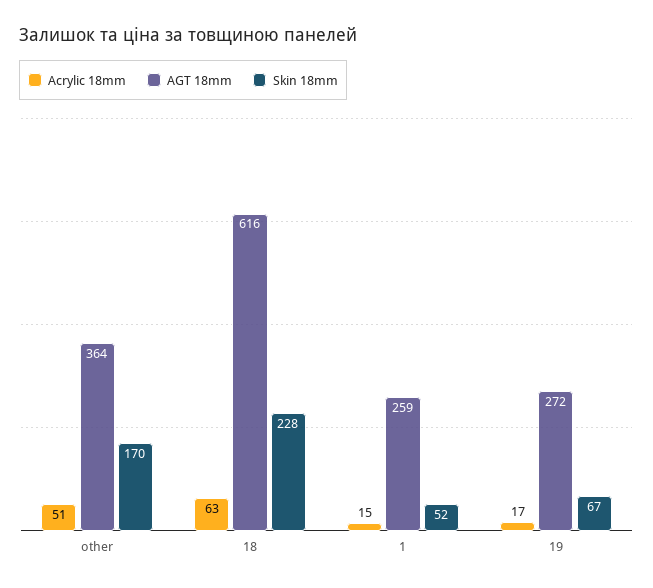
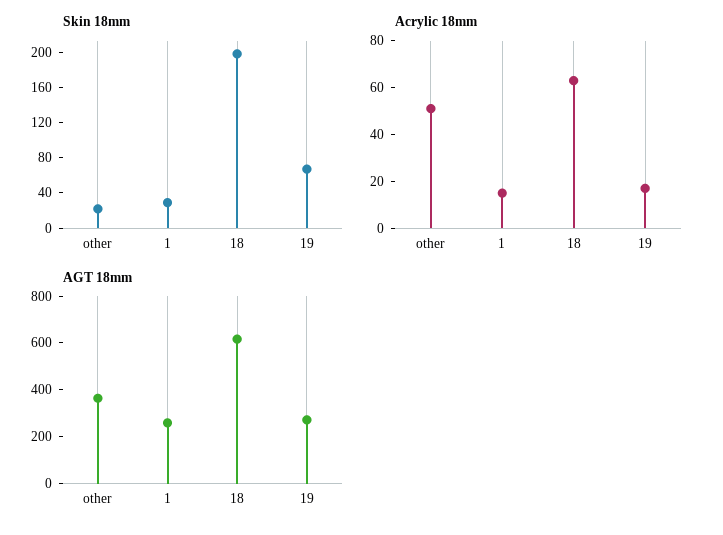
Skin 18mm, other: 170 -> 20
Skin 18mm, 18: 228 -> 200
Skin 18mm, 1: 52 -> 30

